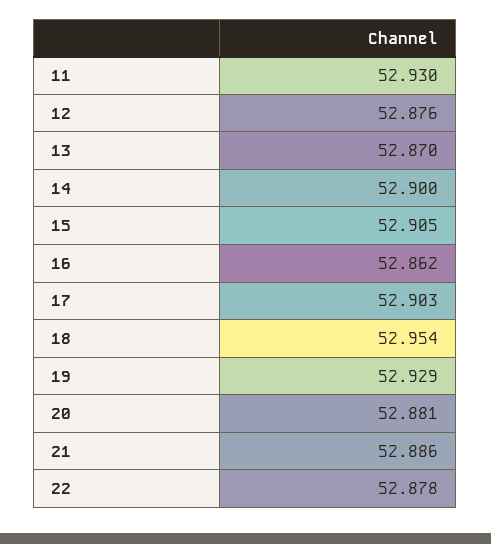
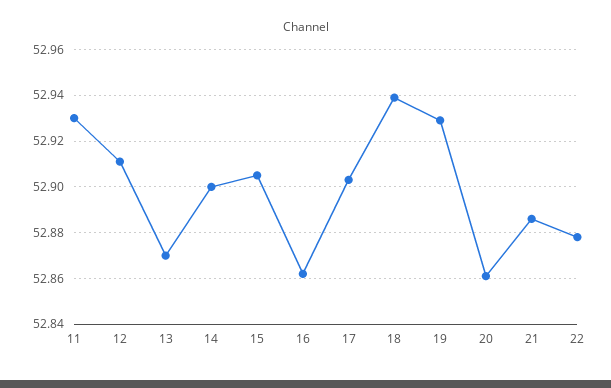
12: 52.876 -> 52.91
18: 52.954 -> 52.94
20: 52.881 -> 52.86

